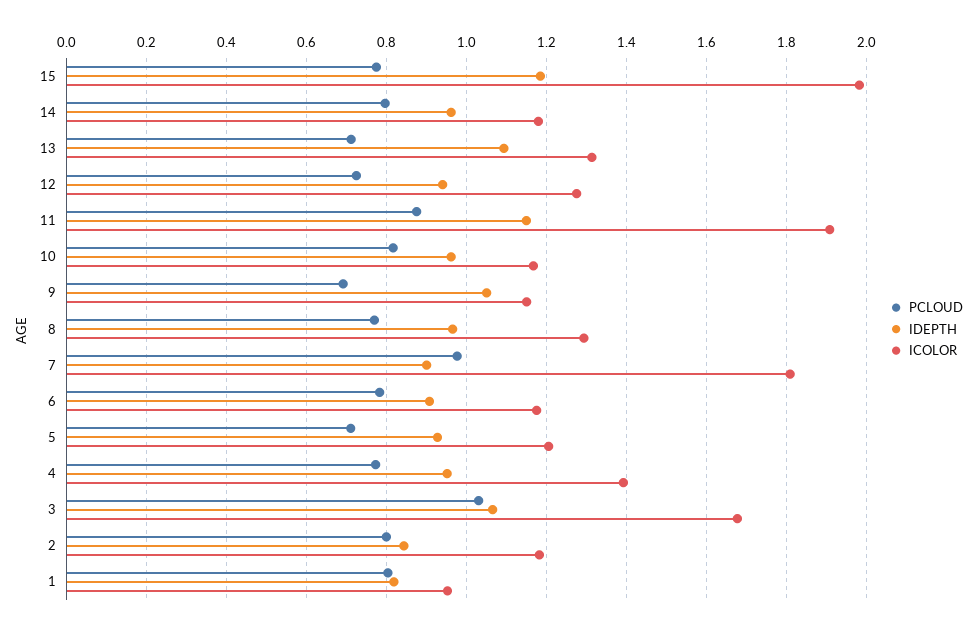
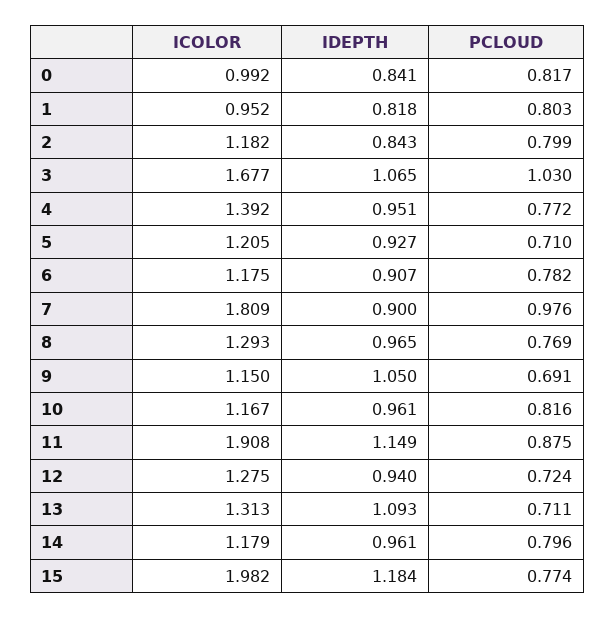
ICOLOR, 0: none -> 0.992
IDEPTH, 0: none -> 0.841
PCLOUD, 0: none -> 0.817

